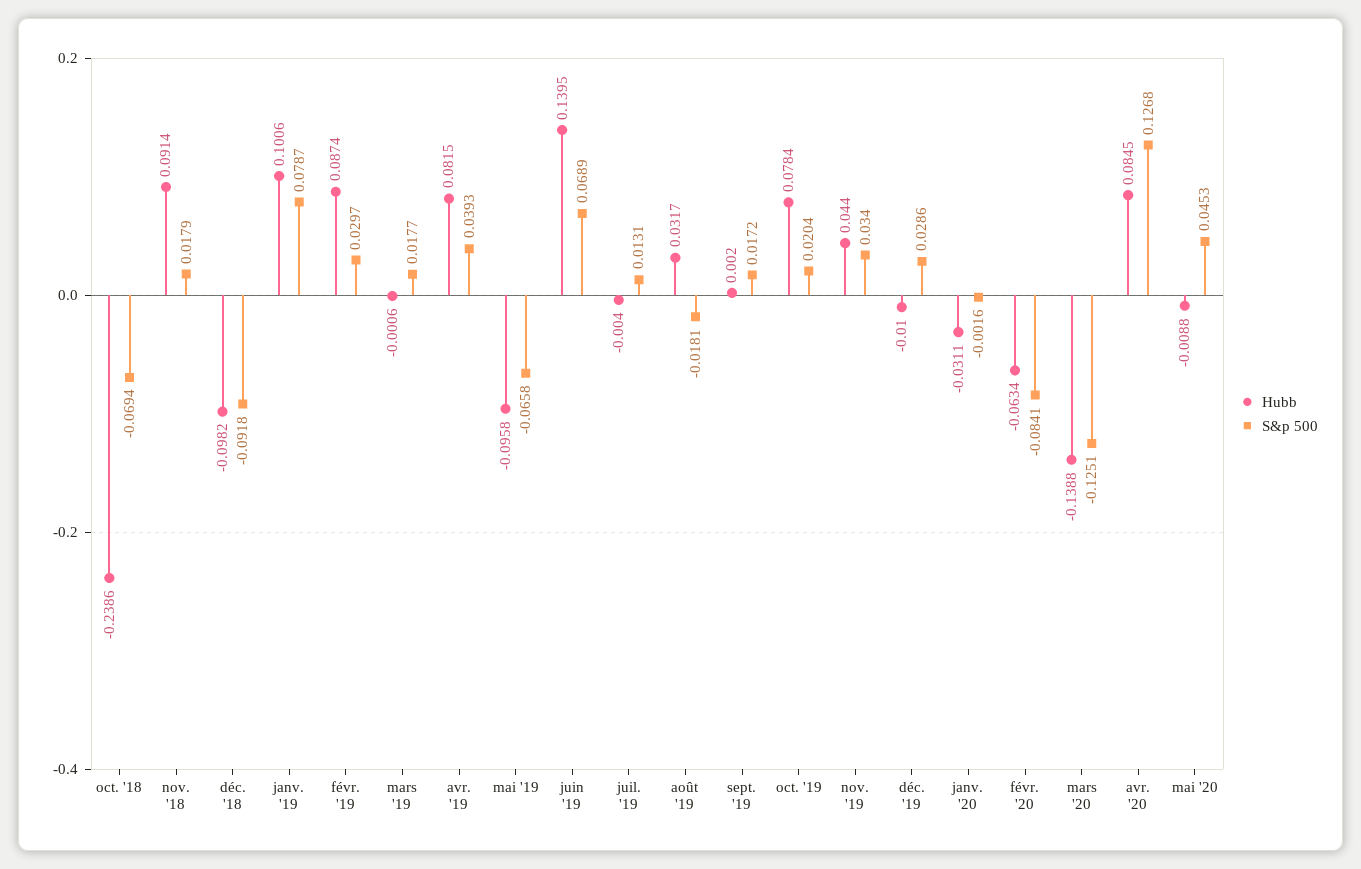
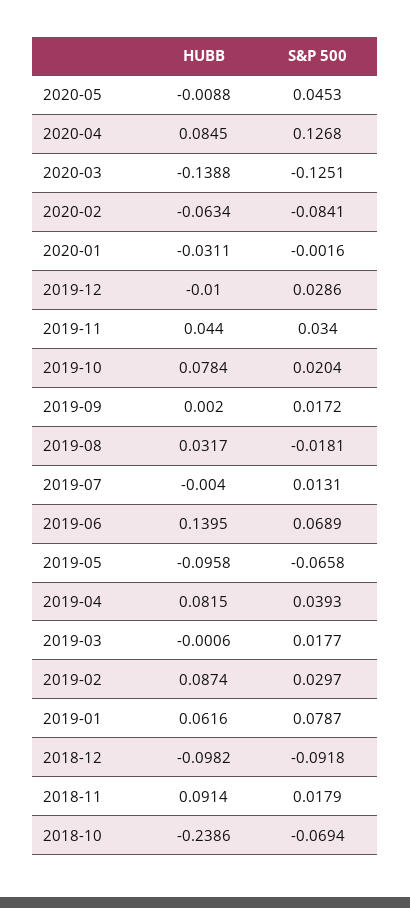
Hubb, janv. '19: 0.1006 -> 0.0616

